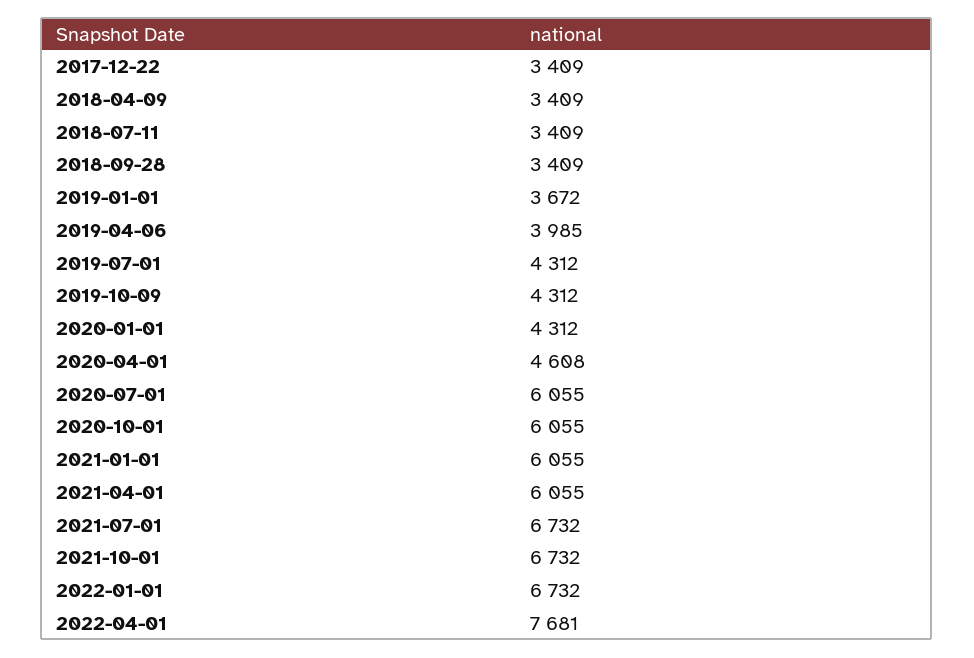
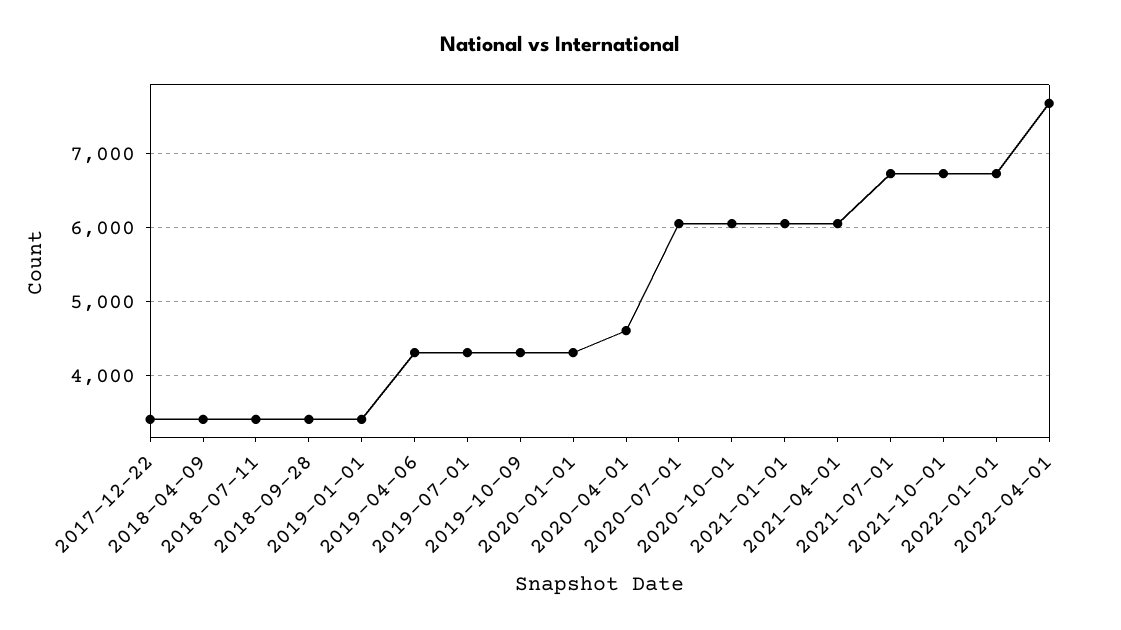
2019-01-01: 3672 -> 3400
2019-04-06: 3985 -> 4300

